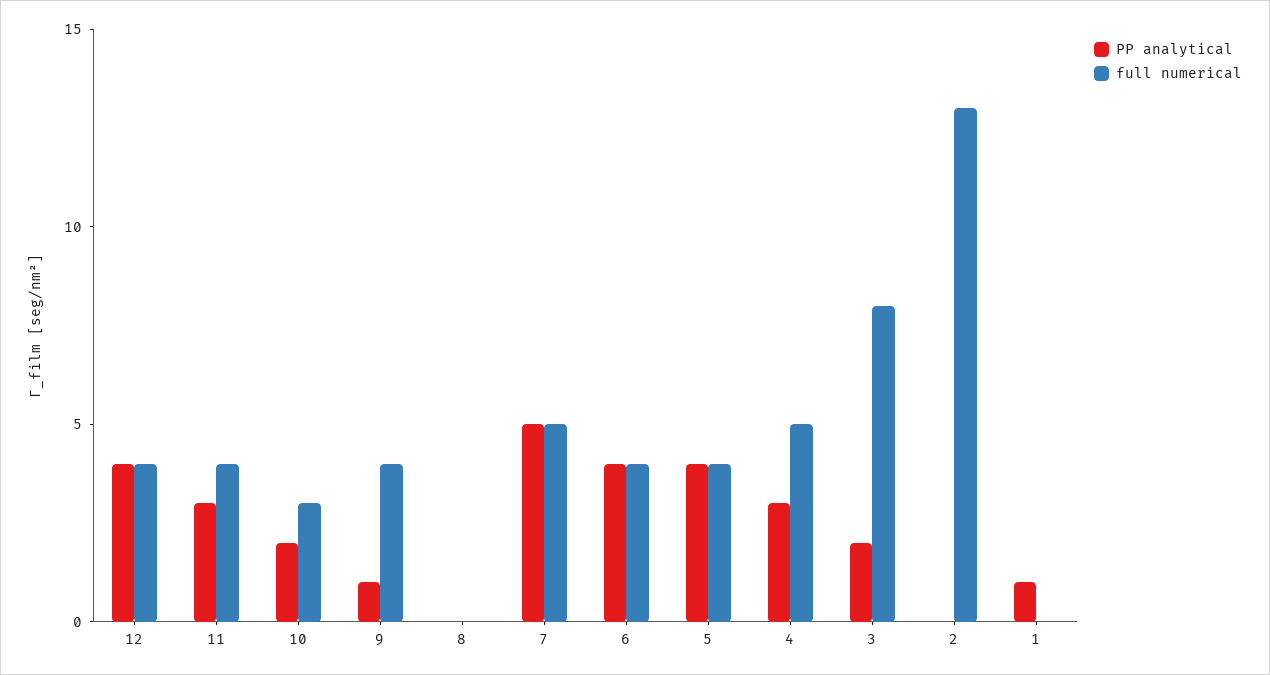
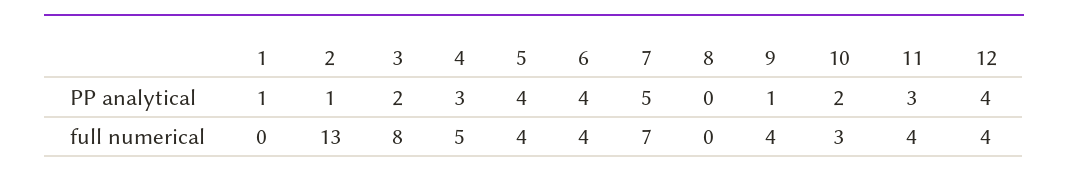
full numerical, 7: 5 -> 7
PP analytical, 2: 0 -> 1

